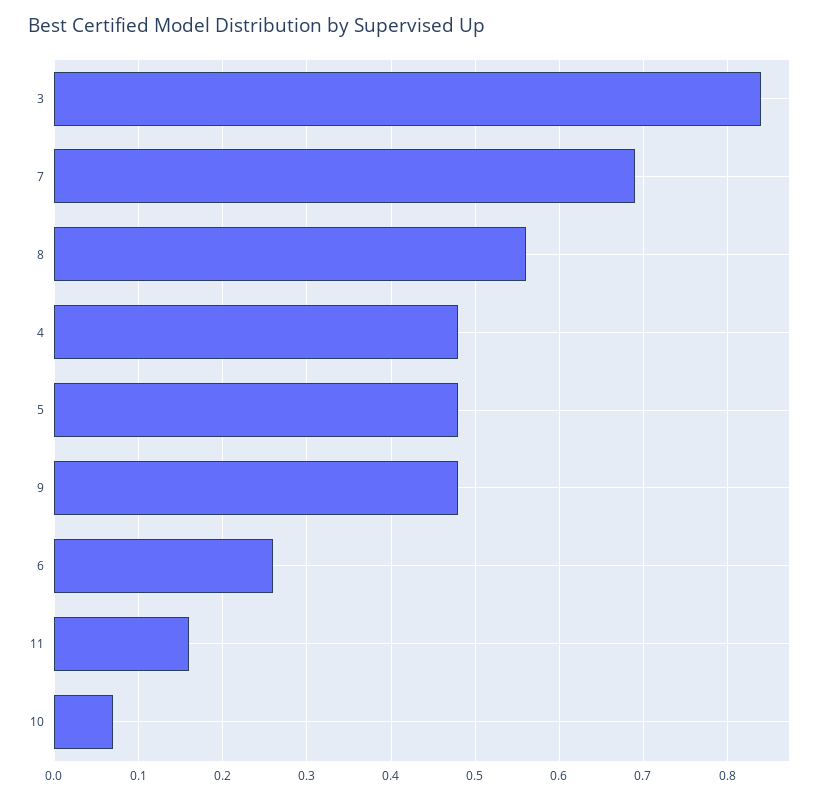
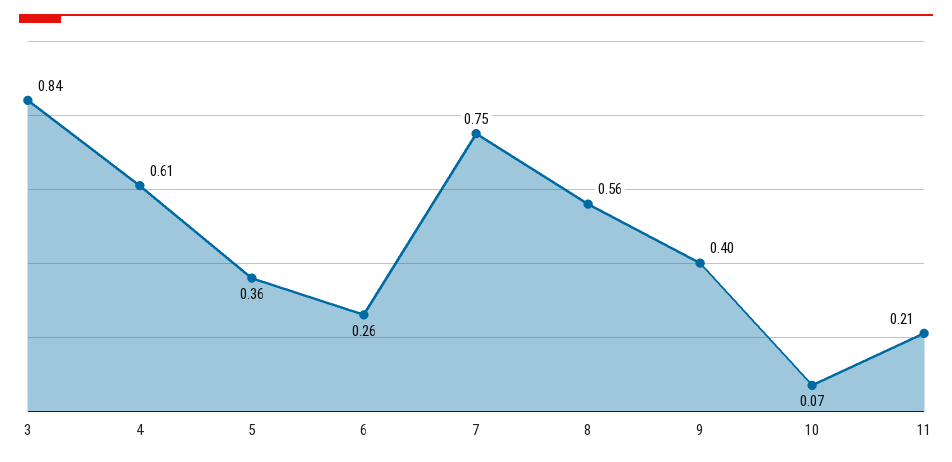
7: 0.69 -> 0.75
4: 0.48 -> 0.61
5: 0.48 -> 0.36
9: 0.48 -> 0.4
11: 0.16 -> 0.21

